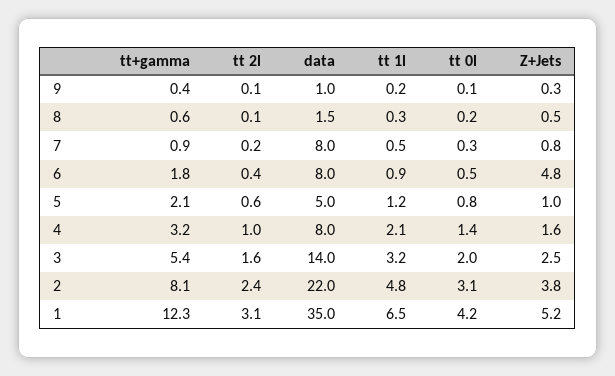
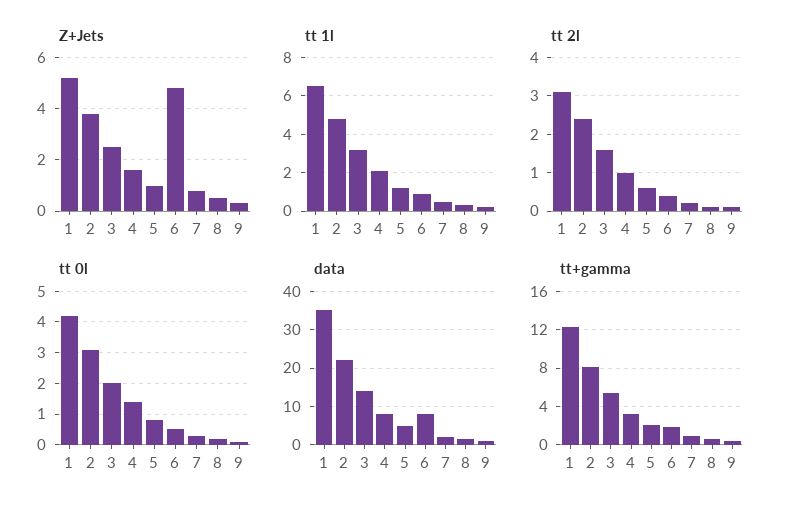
data, 7: 8 -> 2

